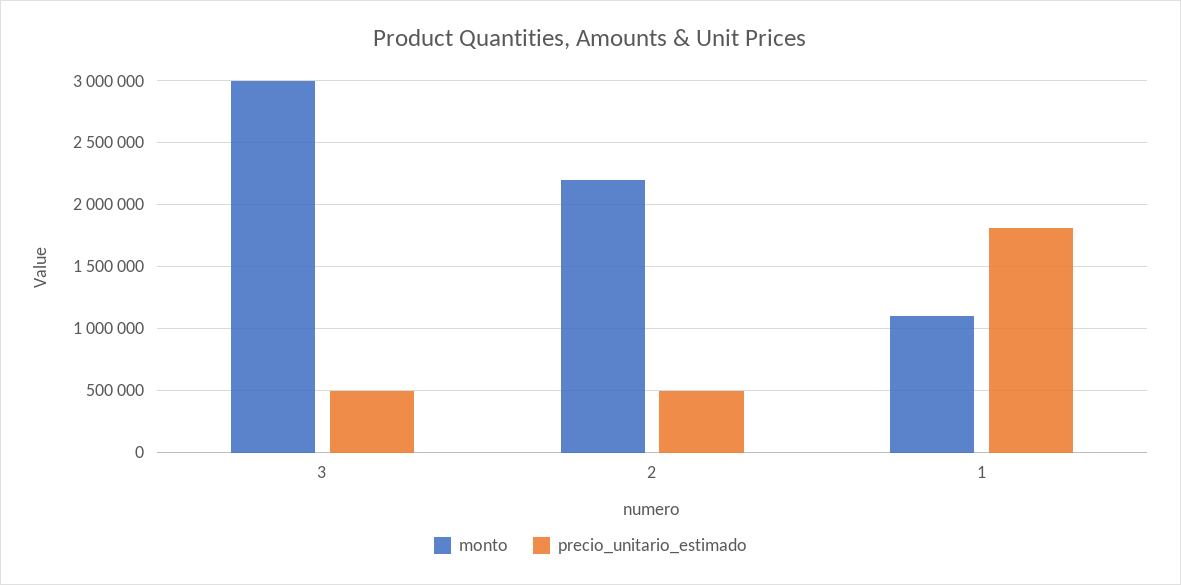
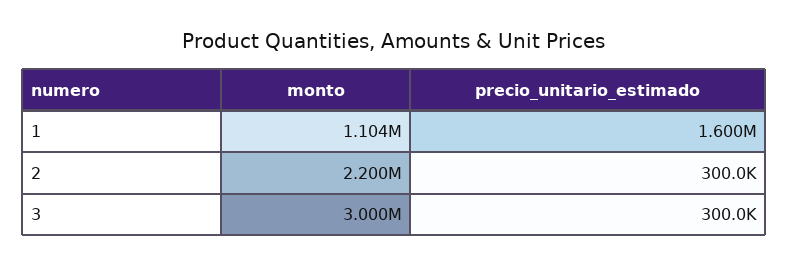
precio_unitario_estimado, 3: 500000 -> 300000
precio_unitario_estimado, 2: 500000 -> 300000
precio_unitario_estimado, 1: 1800000 -> 1600000

